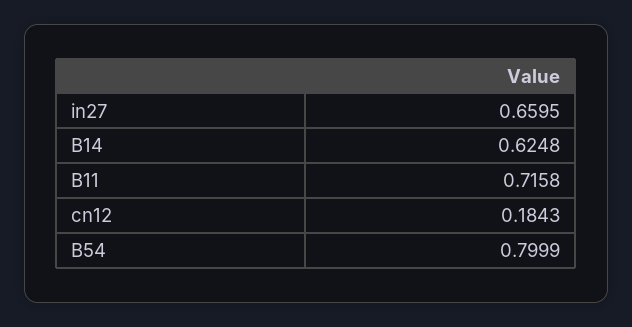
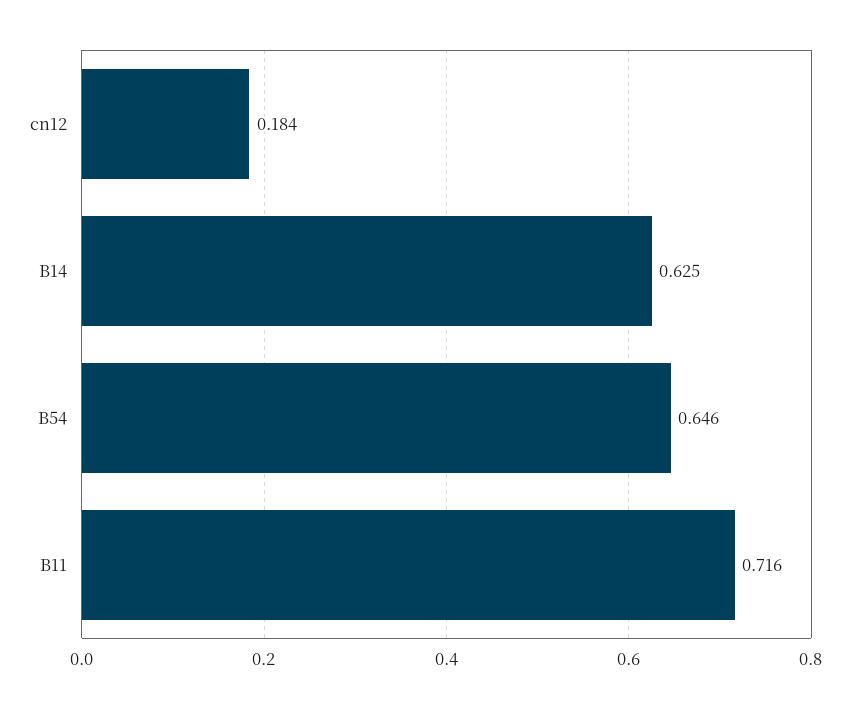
in27: 0.6595 -> none
B54: 0.7999 -> 0.646

